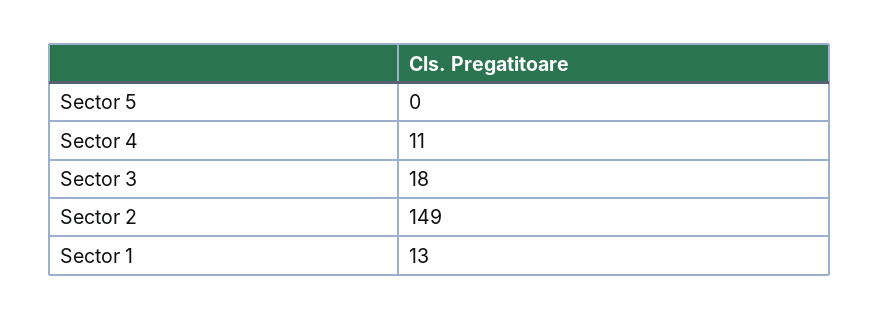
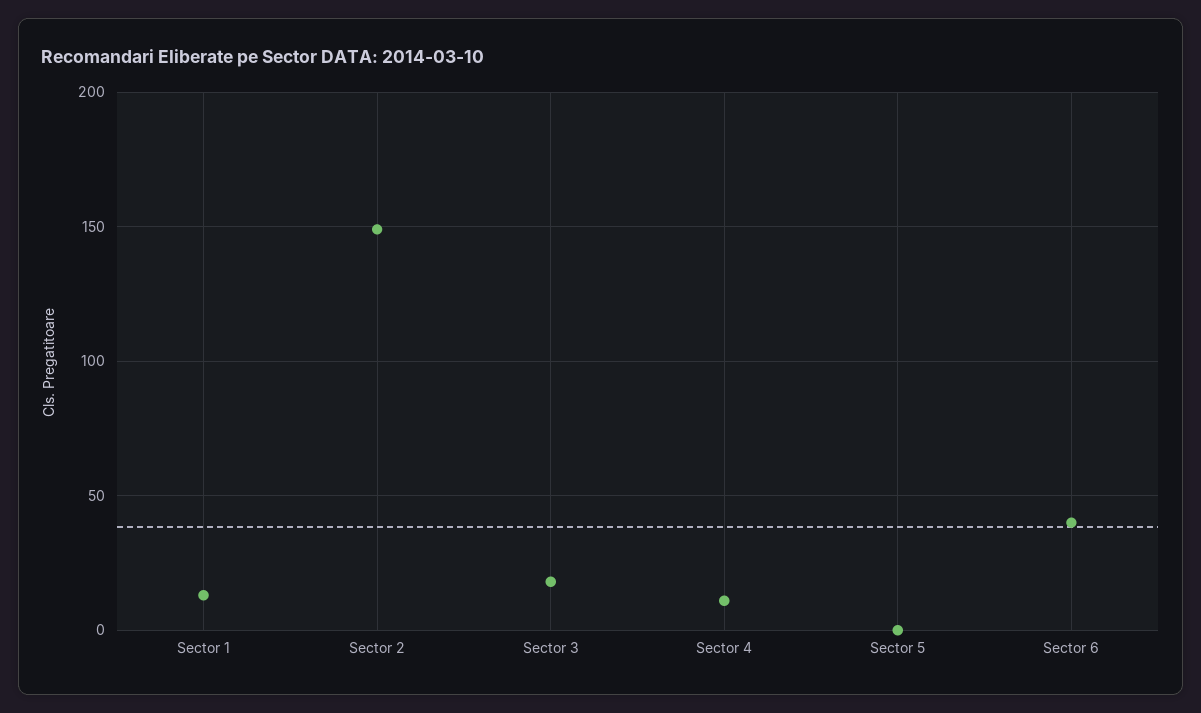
Sector 6: none -> 40

